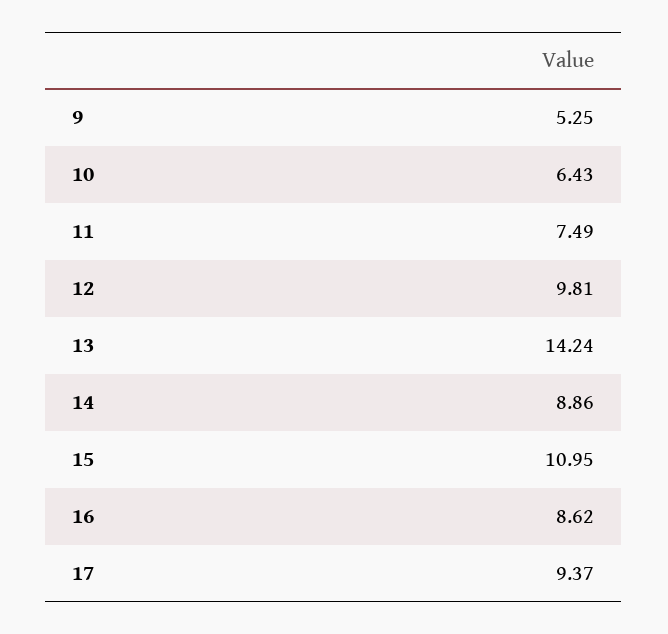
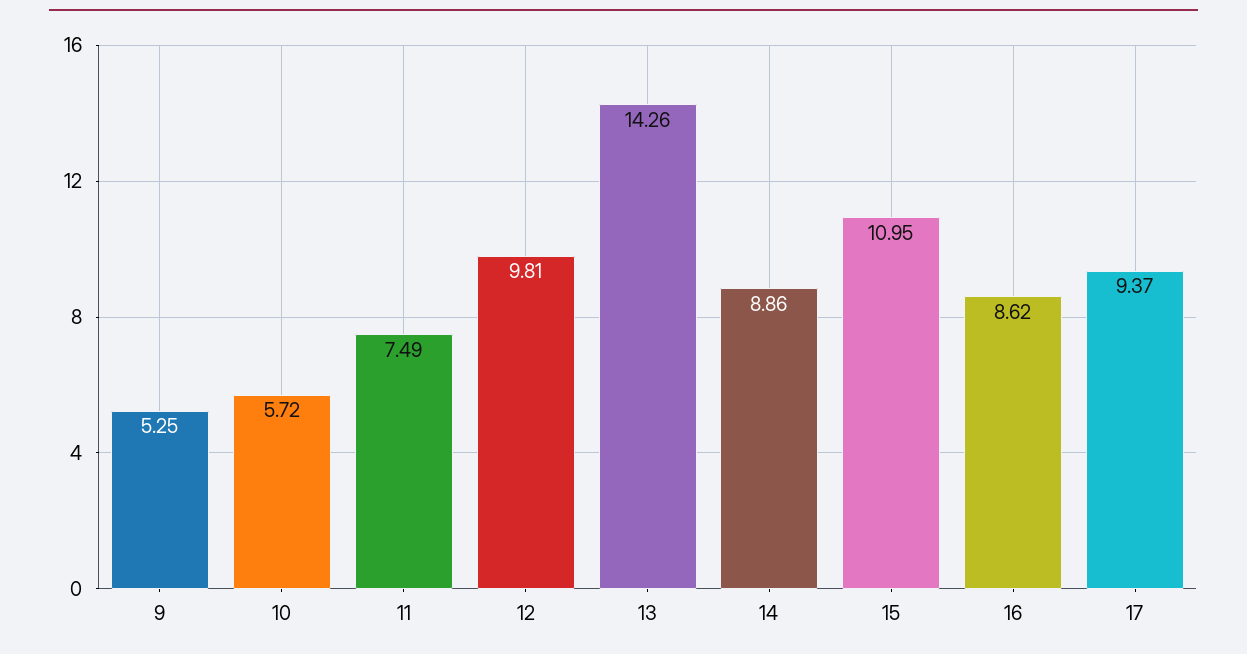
10: 6.43 -> 5.72
13: 14.24 -> 14.26

